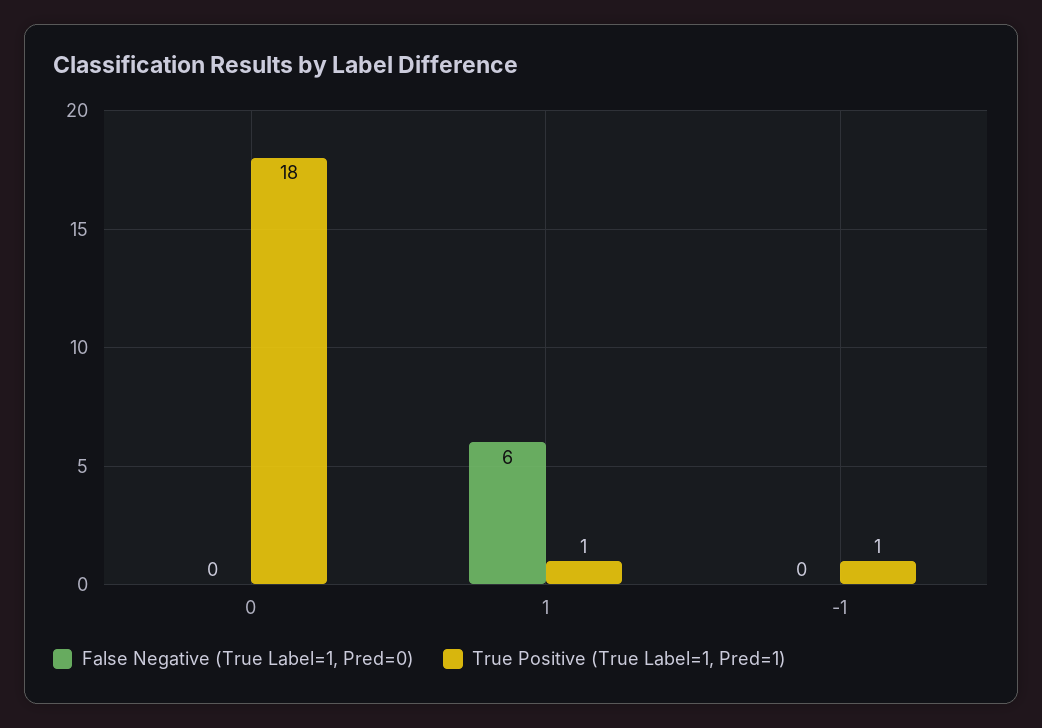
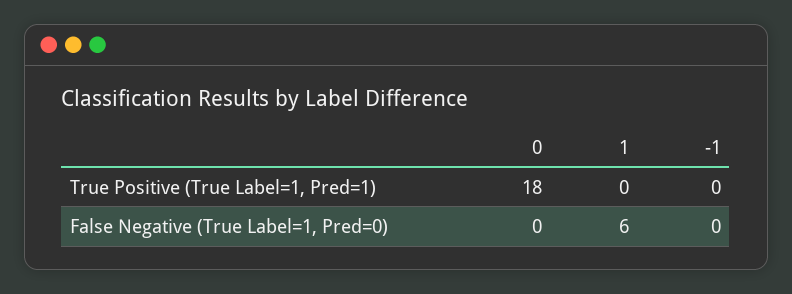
True Positive (True Label=1, Pred=1), 1: 1 -> 0
True Positive (True Label=1, Pred=1), -1: 1 -> 0

